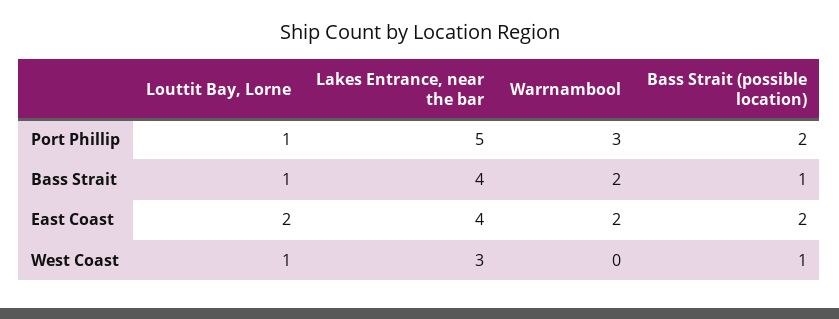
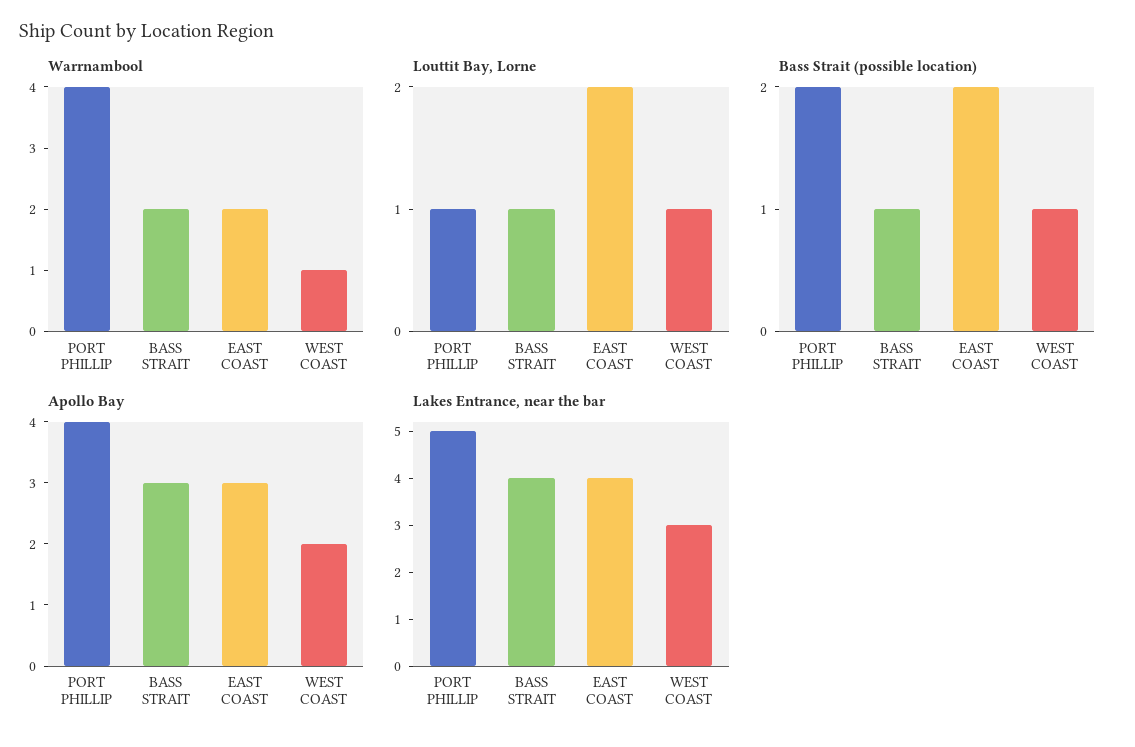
Warrnambool, Port Phillip: 3 -> 4
Warrnambool, West Coast: 0 -> 1
Apollo Bay, Port Phillip: none -> 4
Apollo Bay, Bass Strait: none -> 3
Apollo Bay, East Coast: none -> 3
Apollo Bay, West Coast: none -> 2

